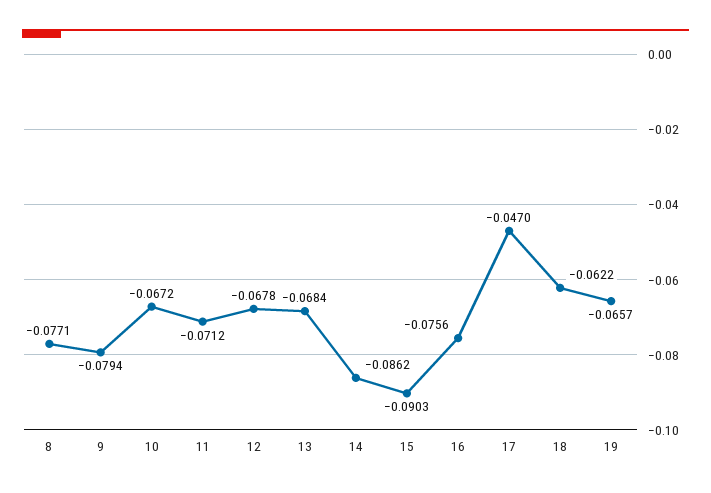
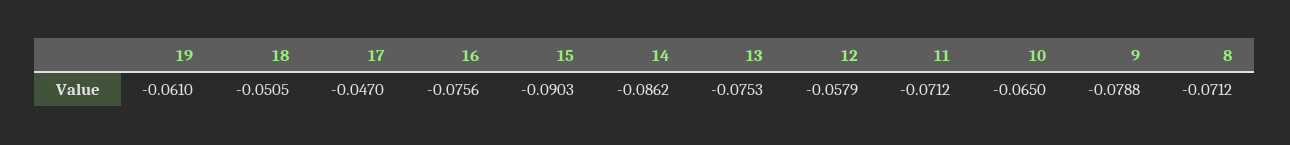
8: -0.0771 -> -0.0712
9: -0.0794 -> -0.0788
10: -0.0672 -> -0.065
12: -0.0678 -> -0.0579
13: -0.0684 -> -0.0753
18: -0.0622 -> -0.0505
19: -0.0657 -> -0.061

